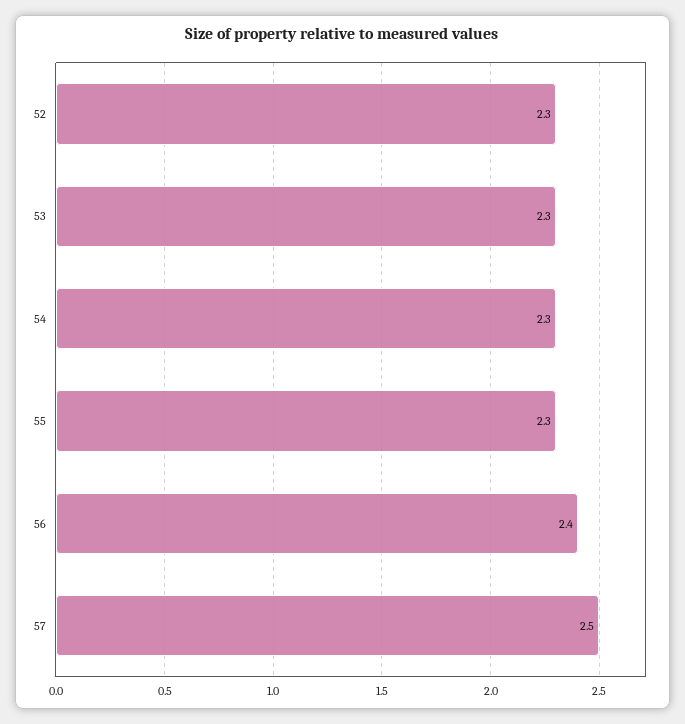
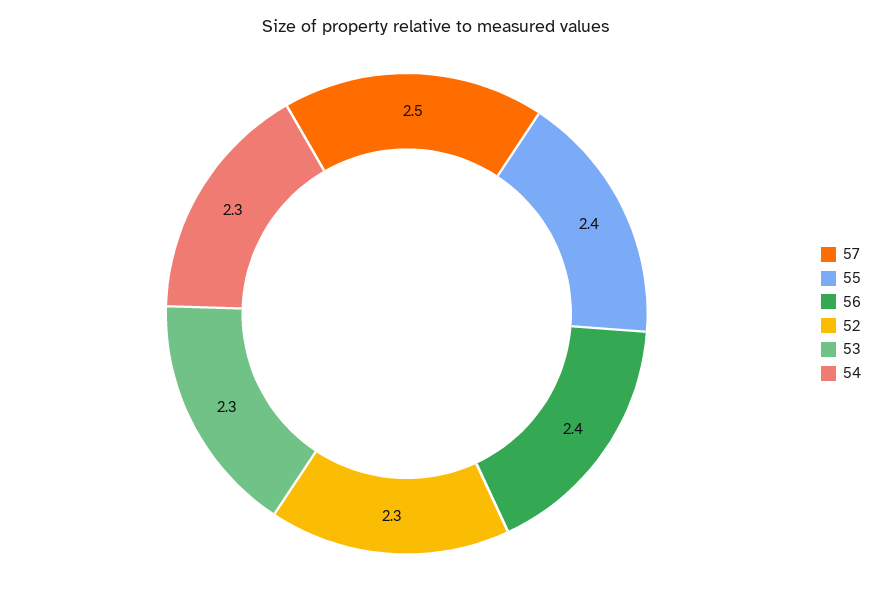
55: 2.3 -> 2.4

